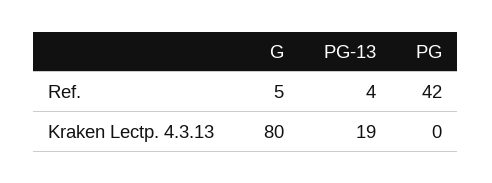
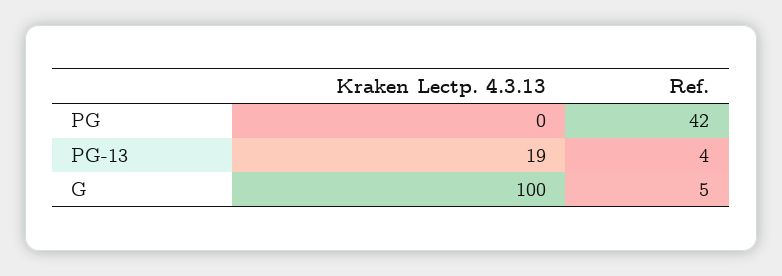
G, Kraken Lectp. 4.3.13: 80 -> 100

